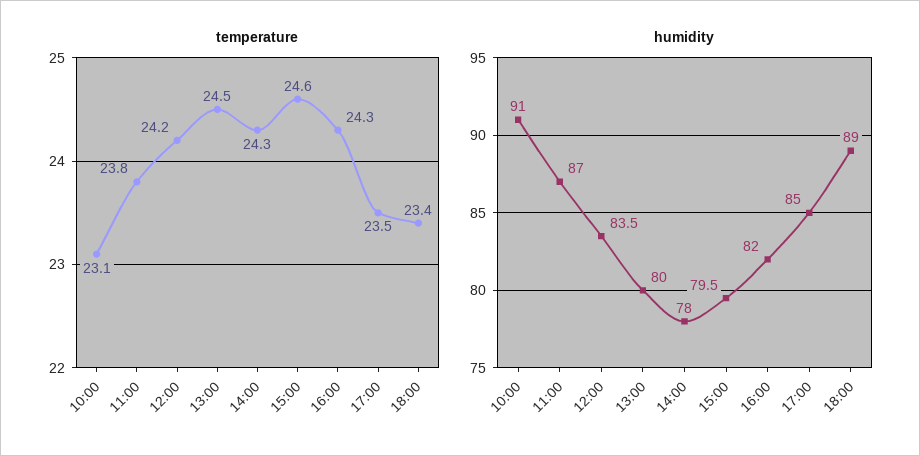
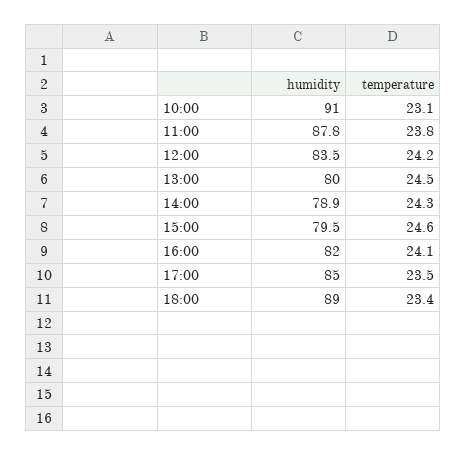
temperature, 16:00: 24.3 -> 24.1
humidity, 11:00: 87 -> 87.8
humidity, 14:00: 78 -> 78.9

